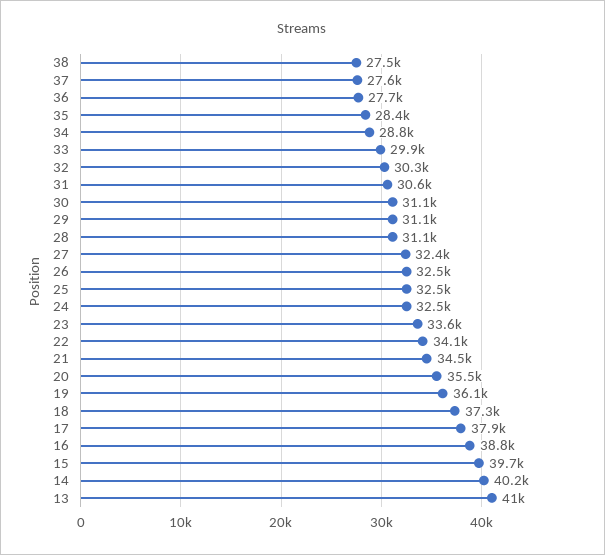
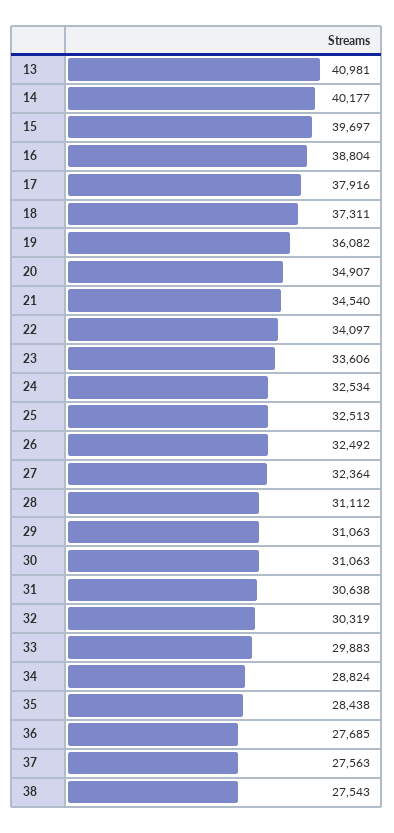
20: 35500 -> 34907

